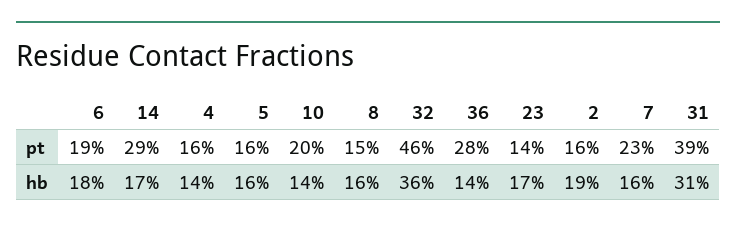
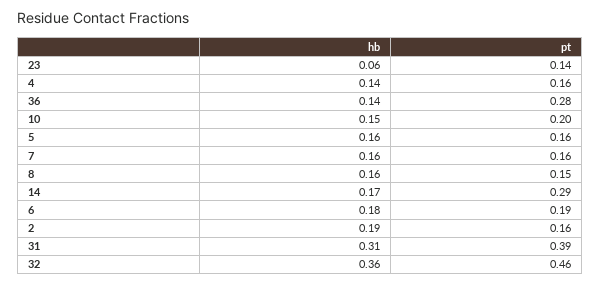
7, pt: 0.23 -> 0.16
10, hb: 0.14 -> 0.15
23, hb: 0.17 -> 0.06

